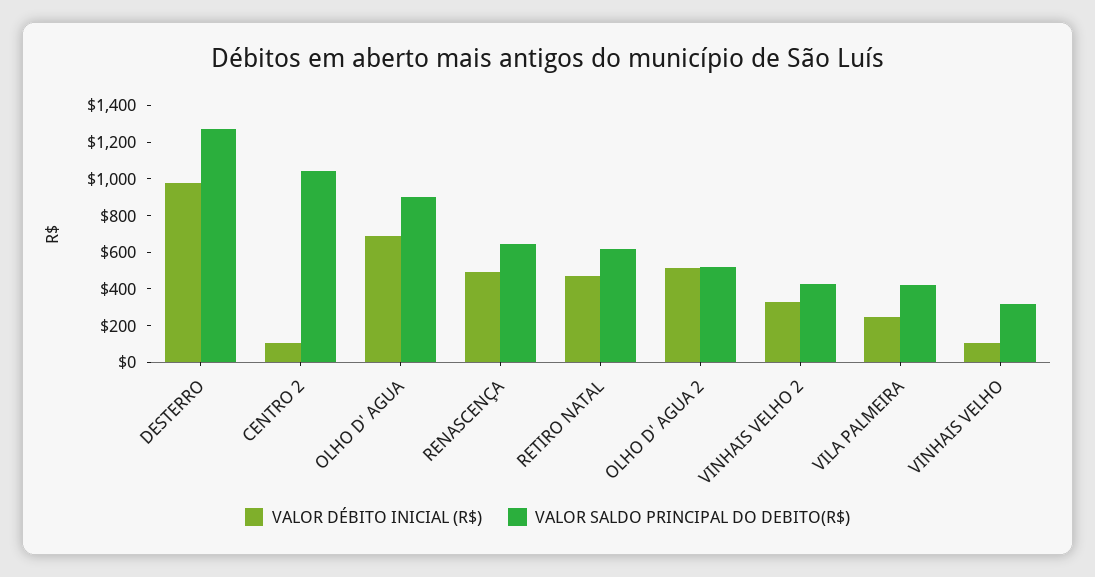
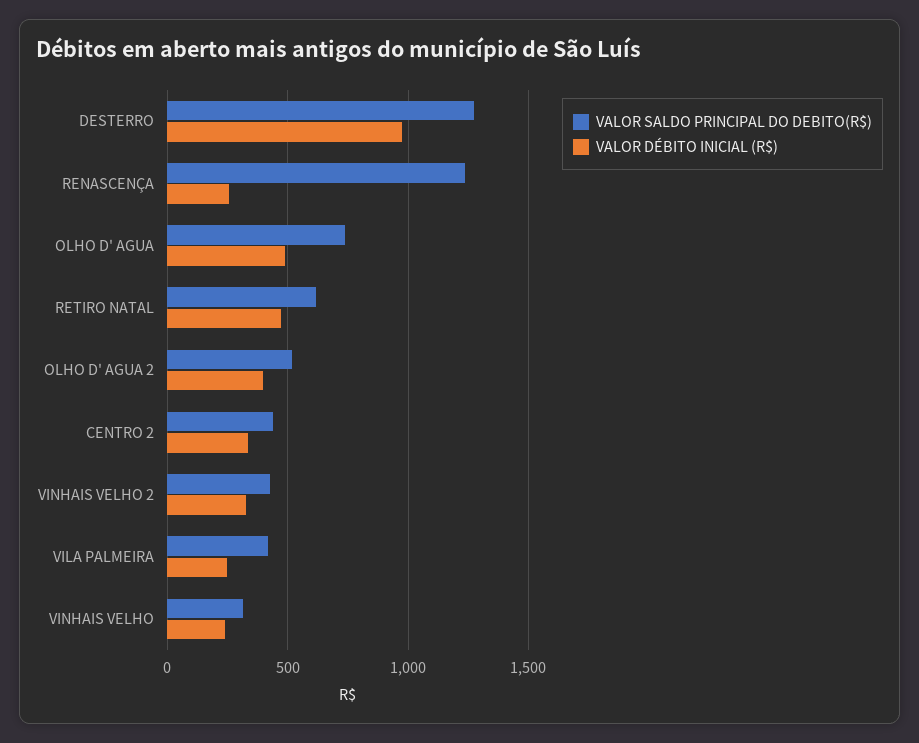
VALOR DÉBITO INICIAL (R$), CENTRO 2: 100 -> 350
VALOR SALDO PRINCIPAL DO DEBITO(R$), CENTRO 2: 1050 -> 450
VALOR DÉBITO INICIAL (R$), OLHO D' AGUA: 700 -> 500
VALOR SALDO PRINCIPAL DO DEBITO(R$), OLHO D' AGUA: 900 -> 750
VALOR DÉBITO INICIAL (R$), RENASCENÇA: 500 -> 250
VALOR SALDO PRINCIPAL DO DEBITO(R$), RENASCENÇA: 650 -> 1250
VALOR DÉBITO INICIAL (R$), OLHO D' AGUA 2: 500 -> 400
VALOR DÉBITO INICIAL (R$), VINHAIS VELHO: 100 -> 250

